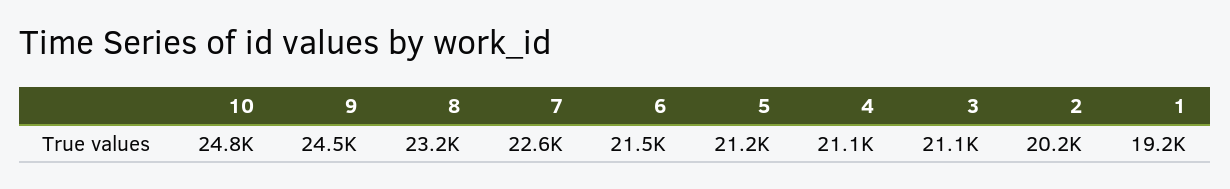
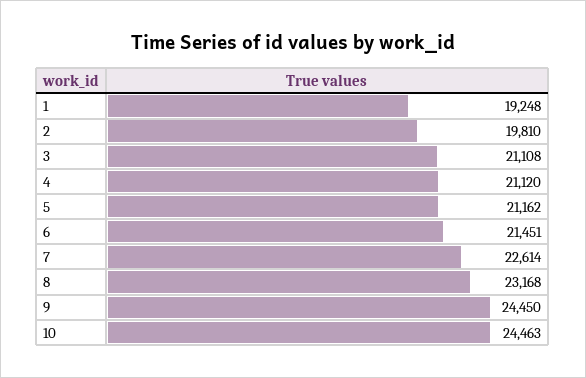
10: 24800 -> 24463
2: 20200 -> 19810

